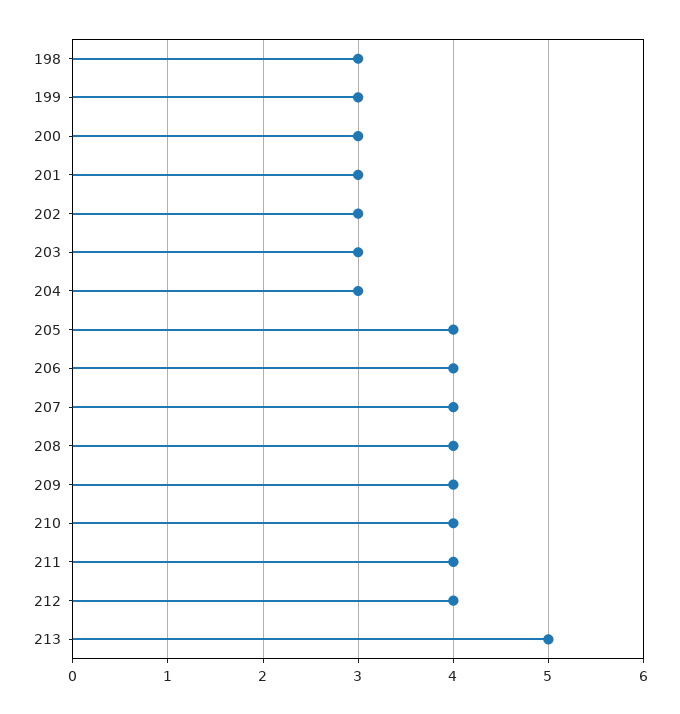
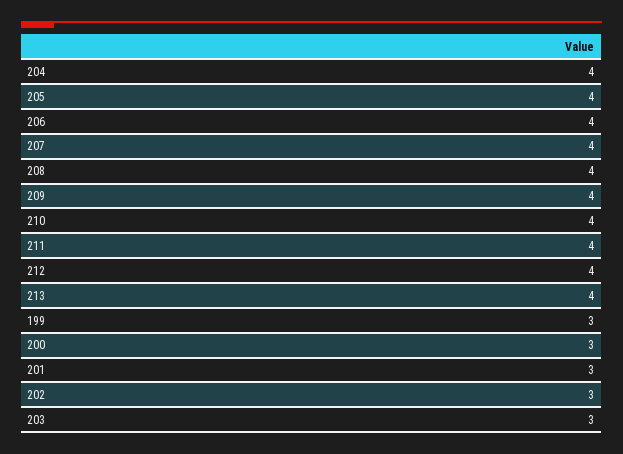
198: 3 -> none
204: 3 -> 4
213: 5 -> 4

